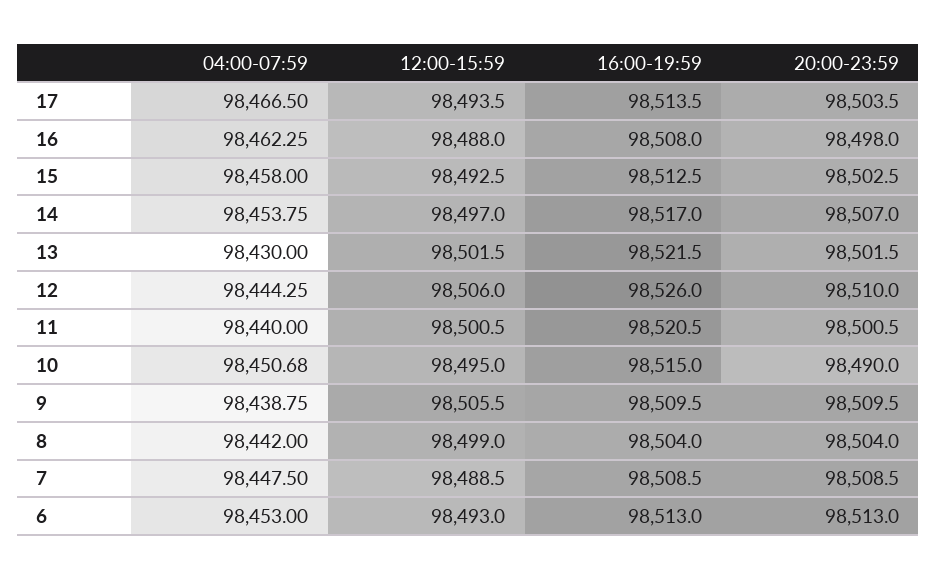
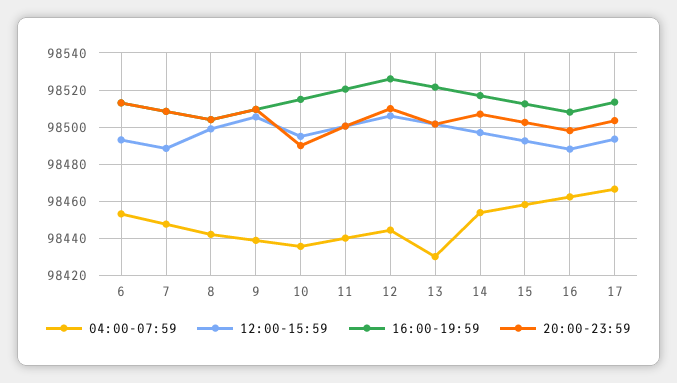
04:00-07:59, 10: 98450.68 -> 98435

